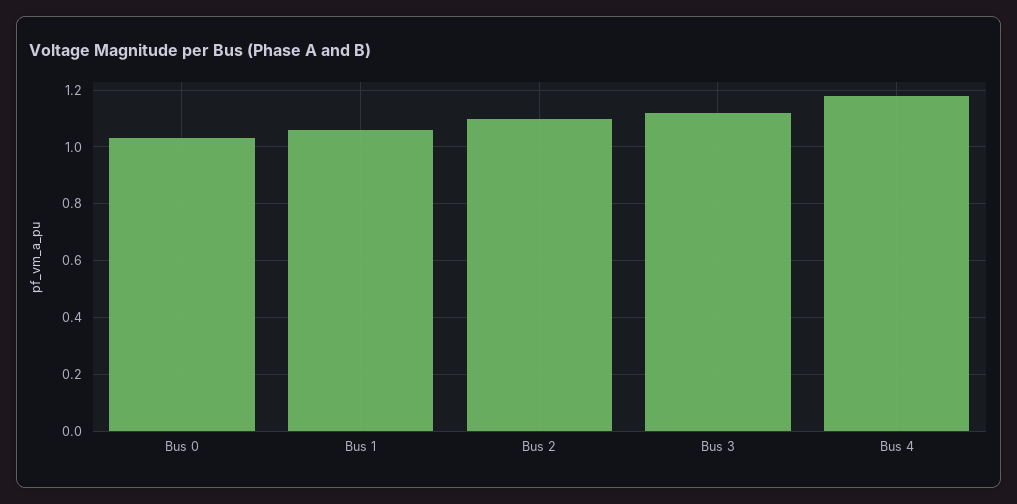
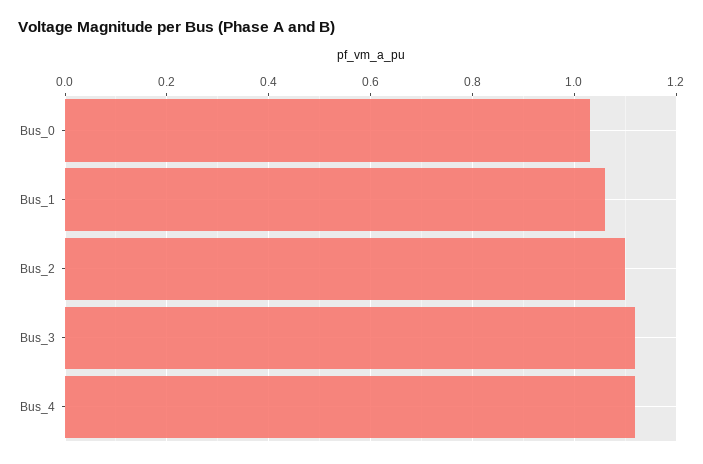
Bus 4: 1.175 -> 1.12

